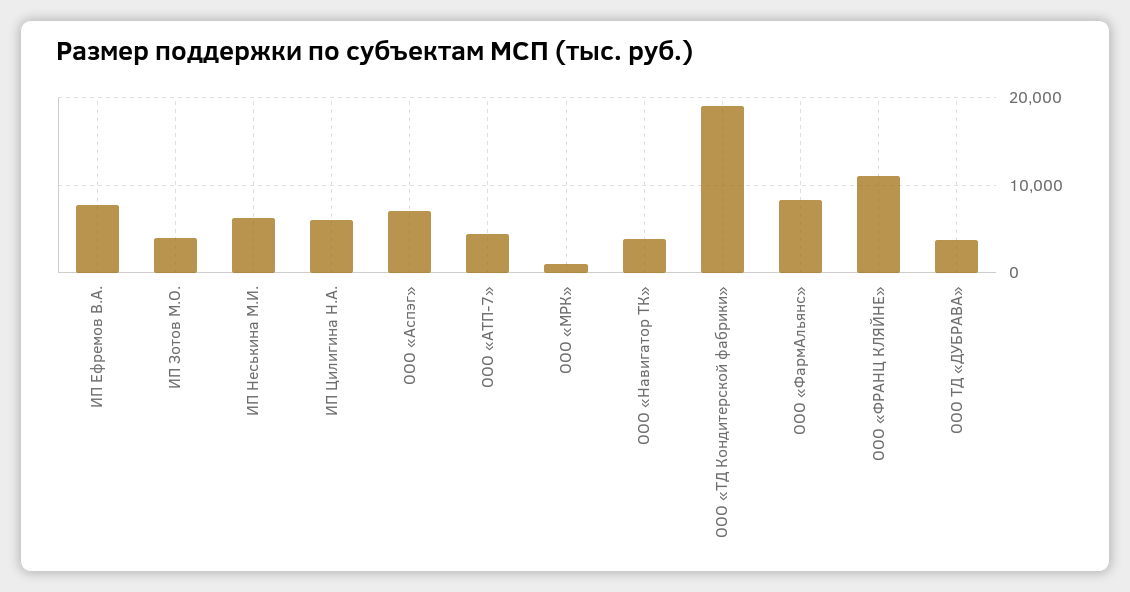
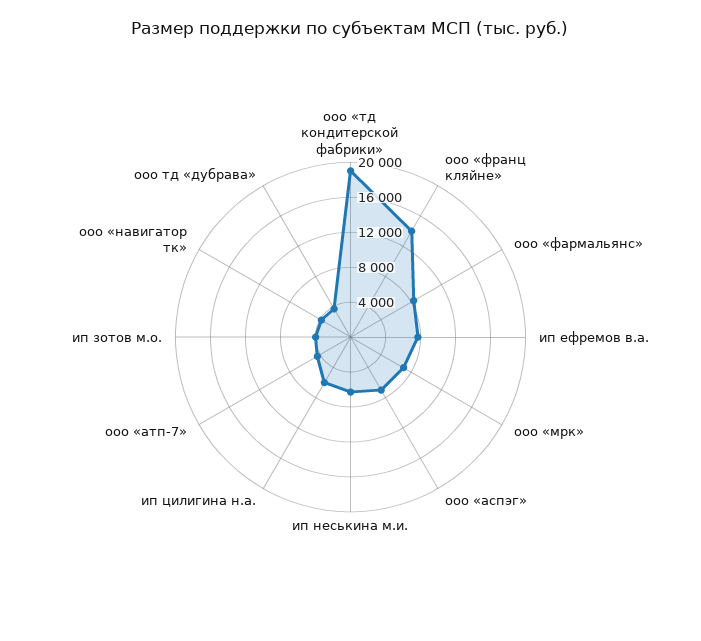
ООО «МРК»: 1000 -> 7000
ООО «ФРАНЦ КЛЯЙНЕ»: 11000 -> 14000

